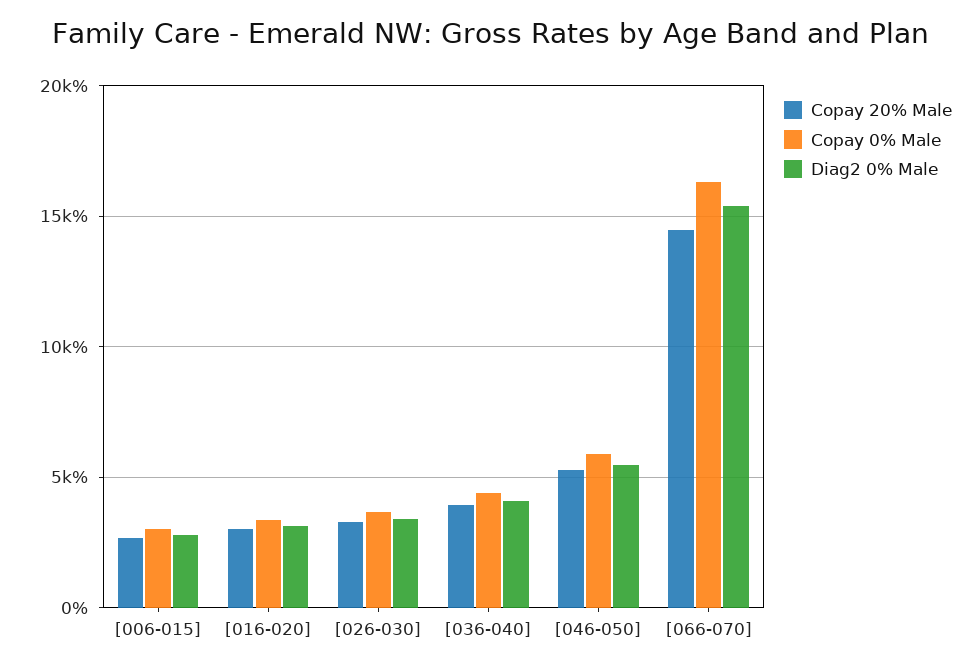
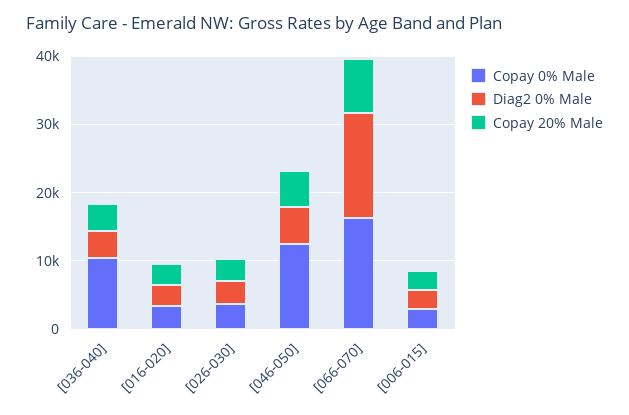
Copay 0% Male, [036-040]: 4500 -> 10000
Copay 0% Male, [046-050]: 6000 -> 12000
Copay 20% Male, [066-070]: 14500 -> 8000

